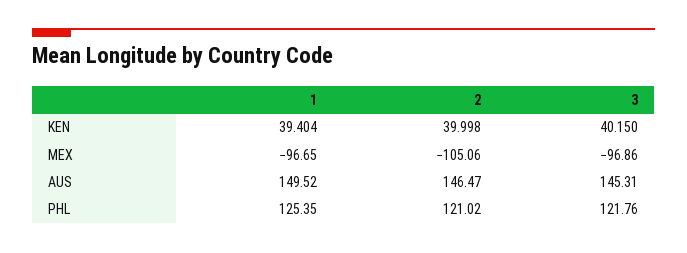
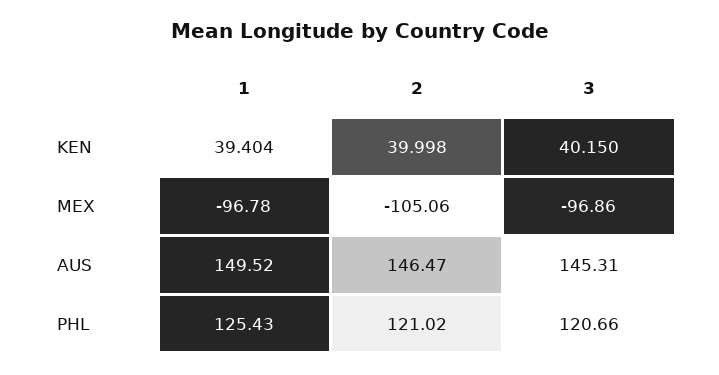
1, MEX: -96.65 -> -96.78
1, PHL: 125.35 -> 125.43
3, PHL: 121.76 -> 120.66

